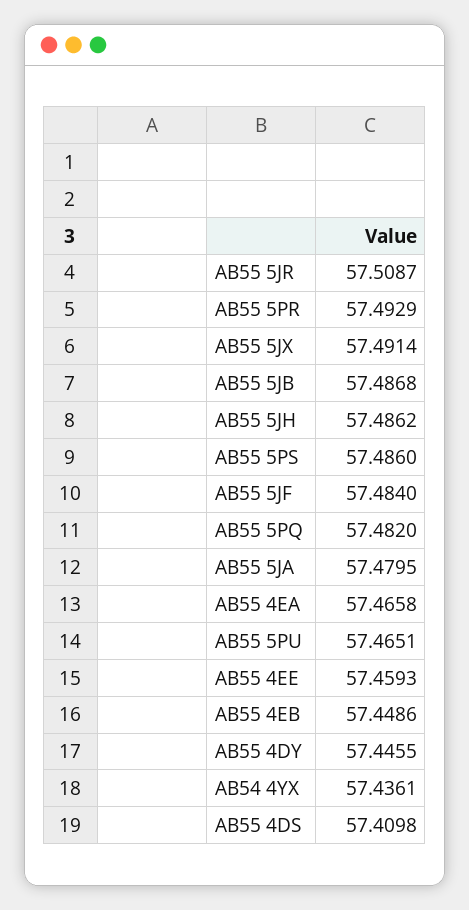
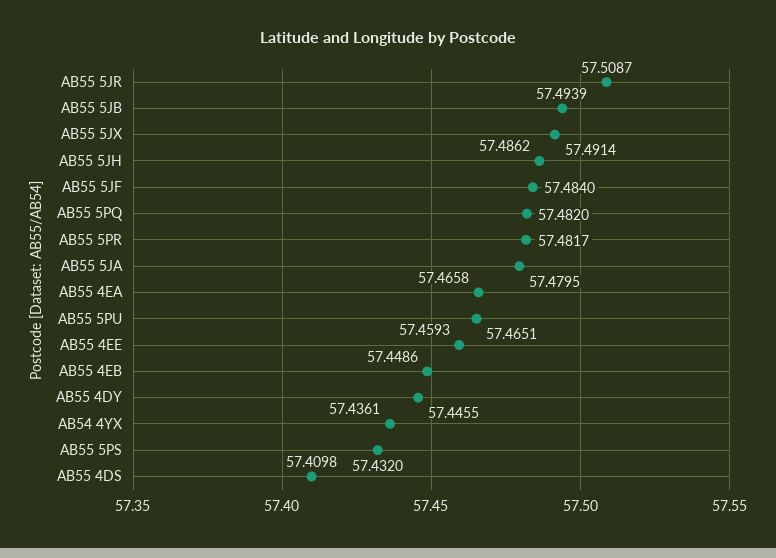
AB55 5PR: 57.4929 -> 57.4817
AB55 5JB: 57.4868 -> 57.4939
AB55 5PS: 57.486 -> 57.432

